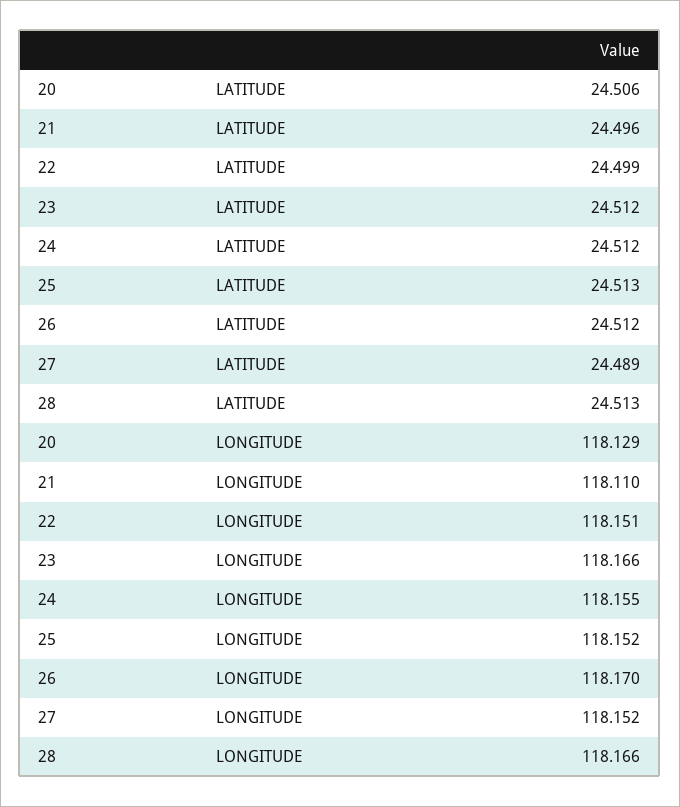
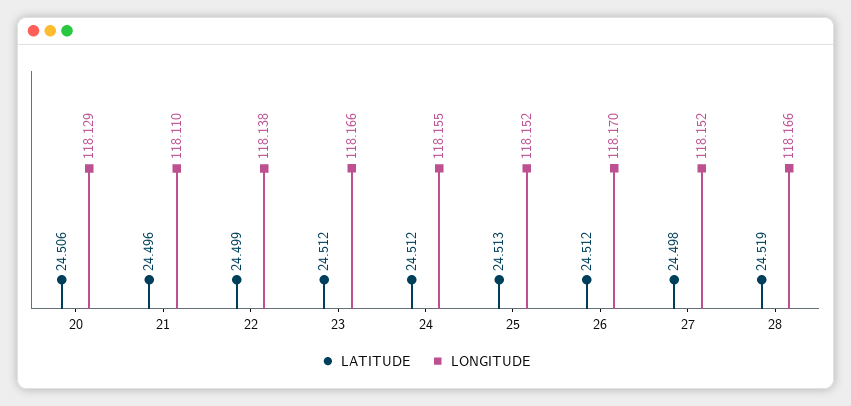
LATITUDE, 27: 24.489 -> 24.498
LATITUDE, 28: 24.513 -> 24.519
LONGITUDE, 22: 118.151 -> 118.138

